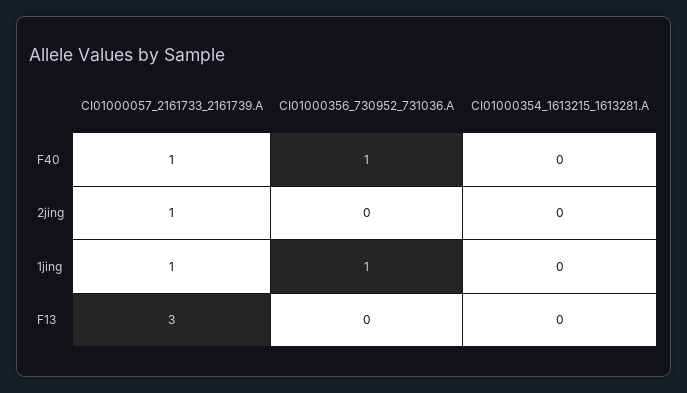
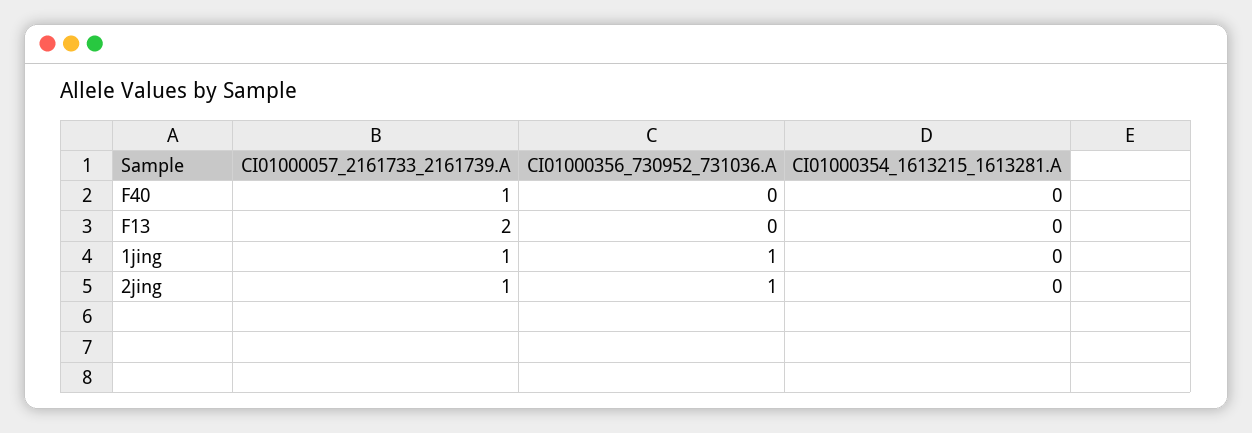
CI01000356_730952_731036.A, F40: 1 -> 0
CI01000356_730952_731036.A, 2jing: 0 -> 1
CI01000057_2161733_2161739.A, F13: 3 -> 2

